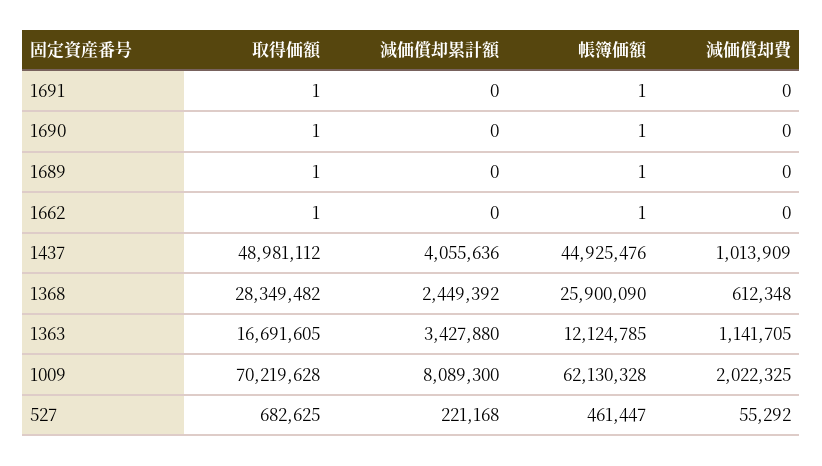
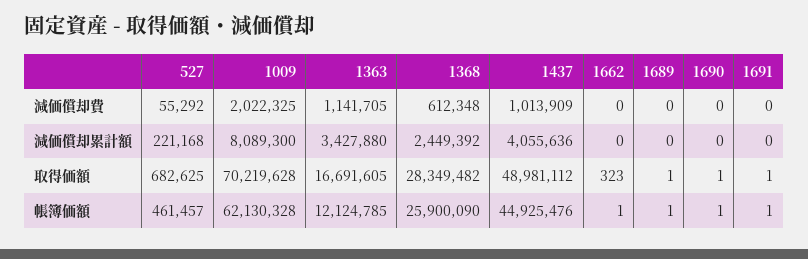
取得価額, 1662: 1 -> 323
帳簿価額, 527: 461447 -> 461457

